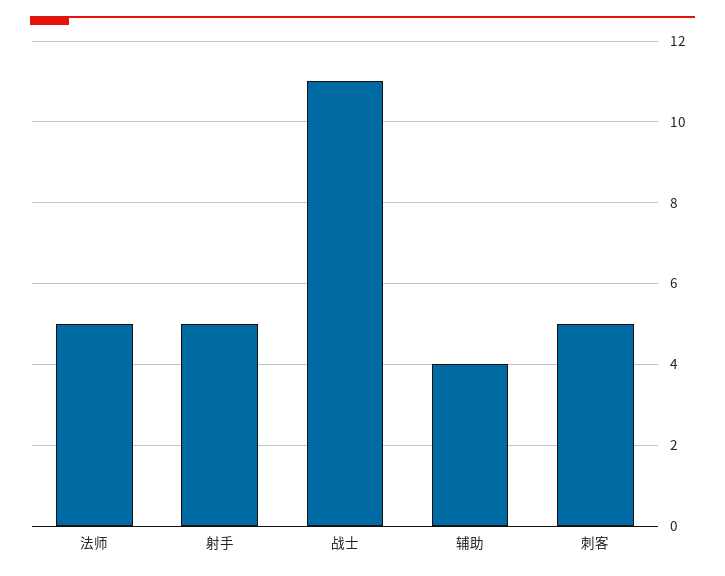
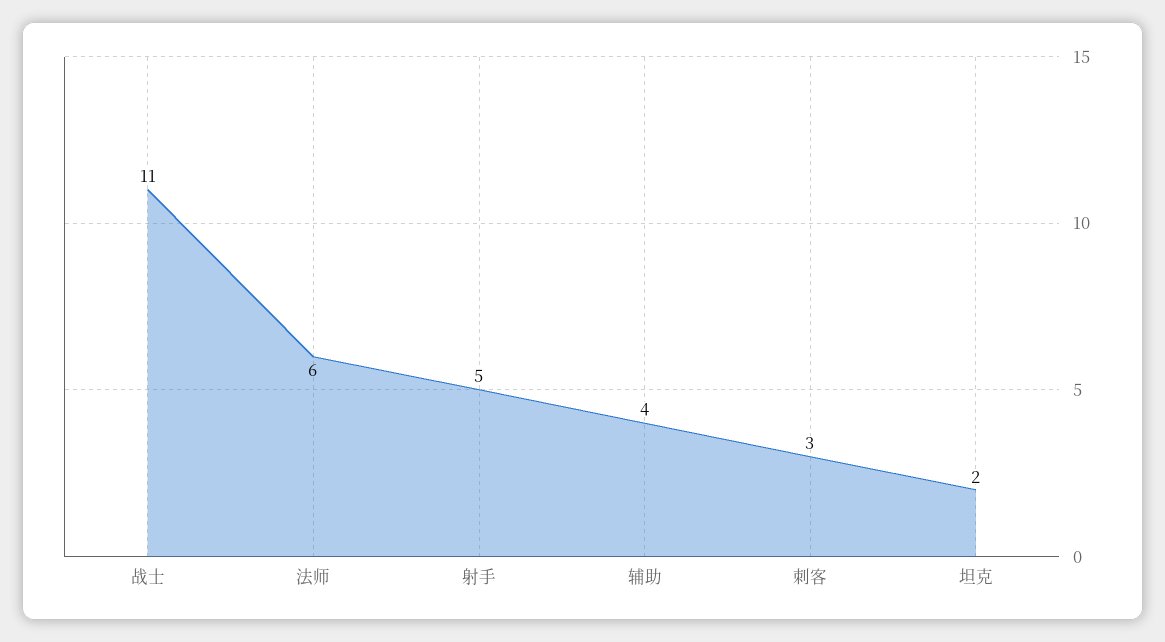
法师: 5 -> 6
刺客: 5 -> 3
坦克: none -> 2

